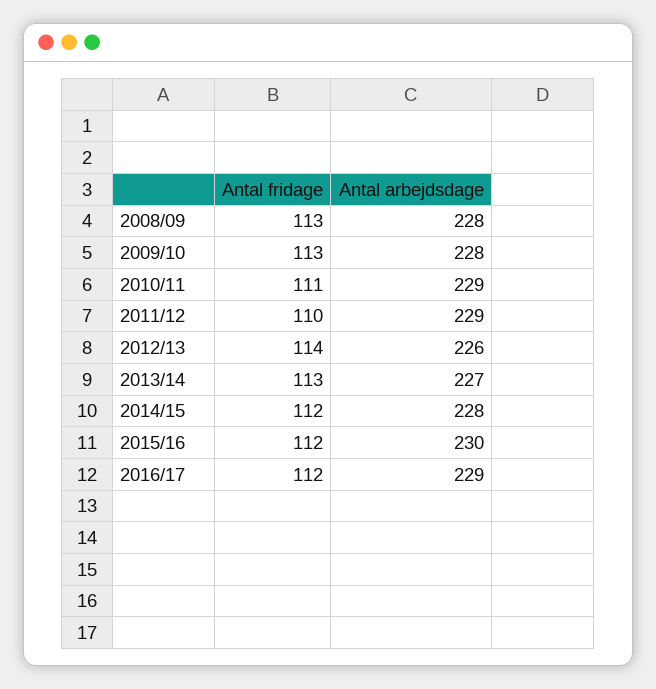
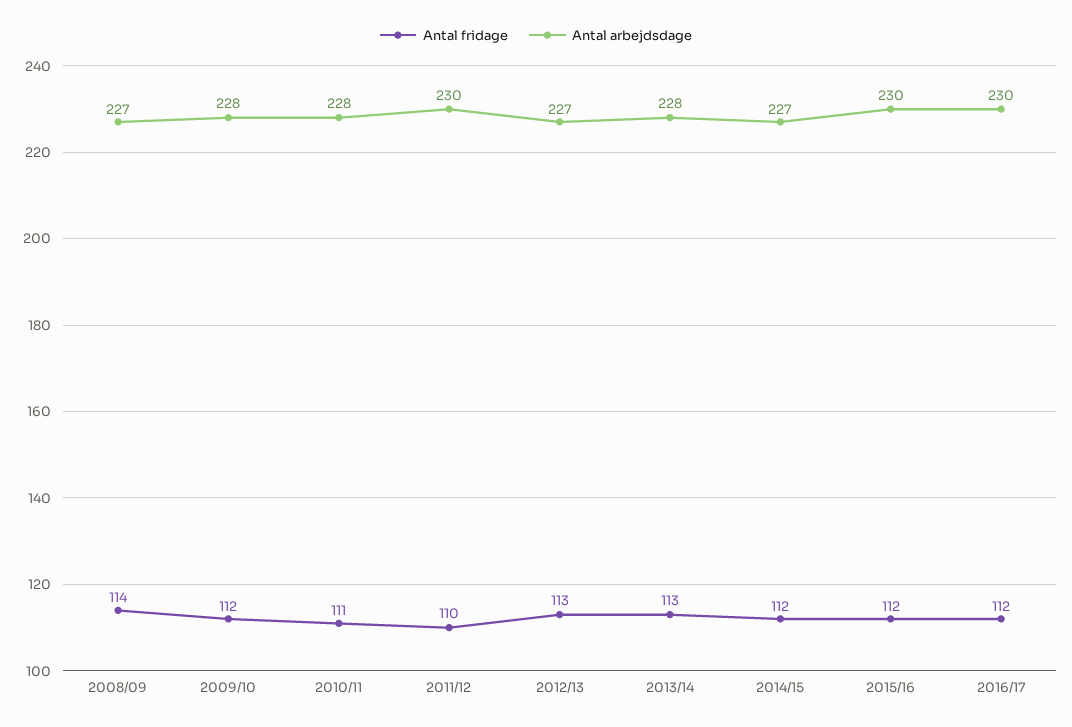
Antal fridage, 2008/09: 113 -> 114
Antal arbejdsdage, 2008/09: 228 -> 227
Antal fridage, 2009/10: 113 -> 112
Antal arbejdsdage, 2010/11: 229 -> 228
Antal arbejdsdage, 2011/12: 229 -> 230
Antal fridage, 2012/13: 114 -> 113
Antal arbejdsdage, 2012/13: 226 -> 227
Antal arbejdsdage, 2013/14: 227 -> 228
Antal arbejdsdage, 2014/15: 228 -> 227
Antal arbejdsdage, 2016/17: 229 -> 230

